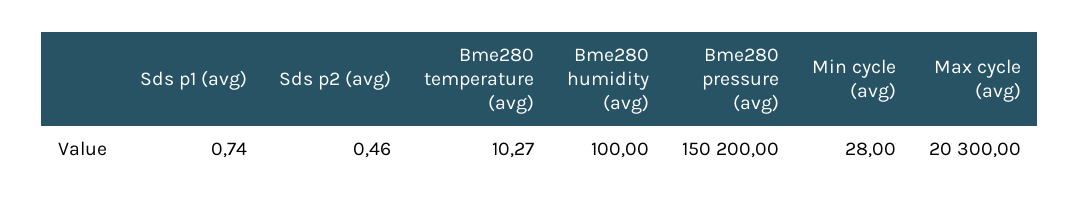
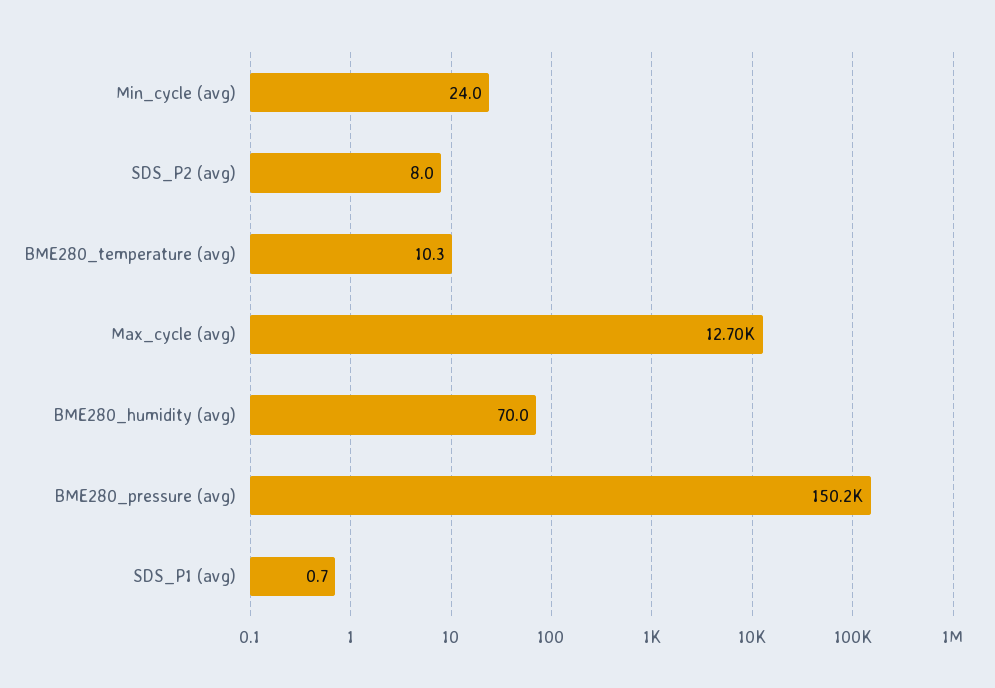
Sds p2 (avg): 0.46 -> 8
Bme280 humidity (avg): 100 -> 70
Min cycle (avg): 28 -> 24
Max cycle (avg): 20300 -> 12700

